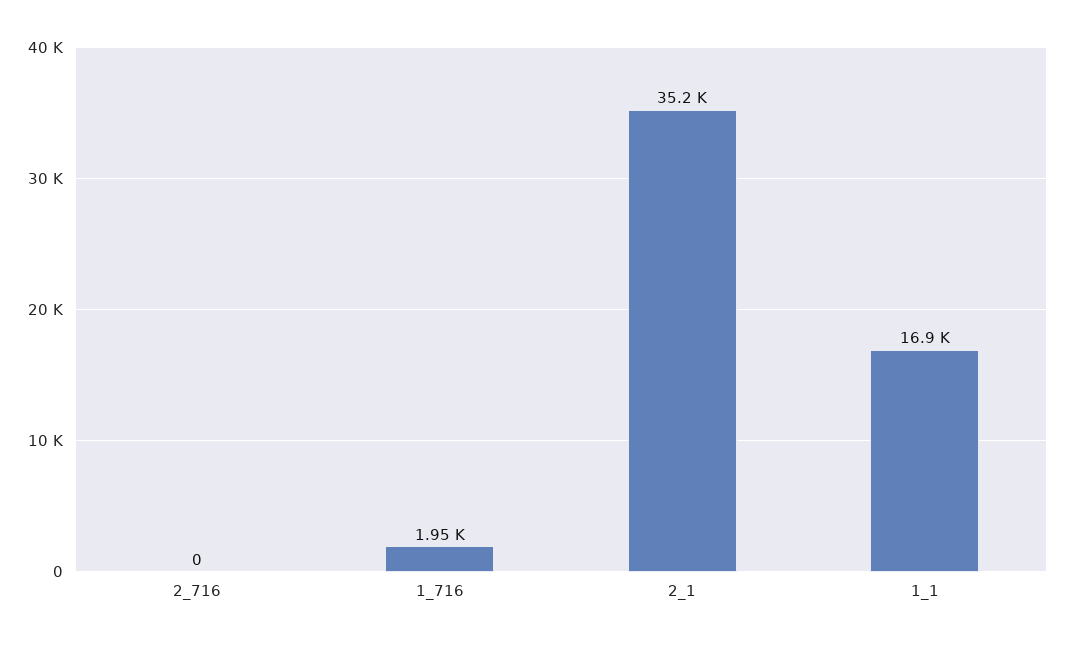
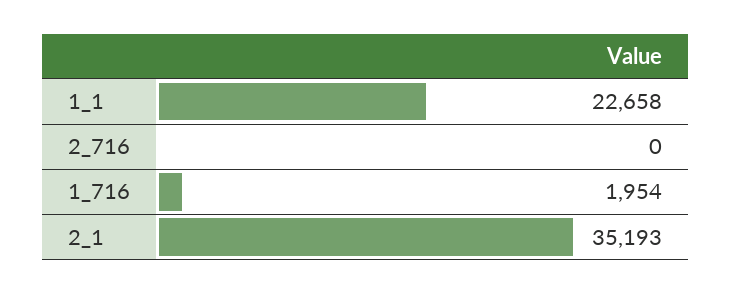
1_1: 16900 -> 22658

